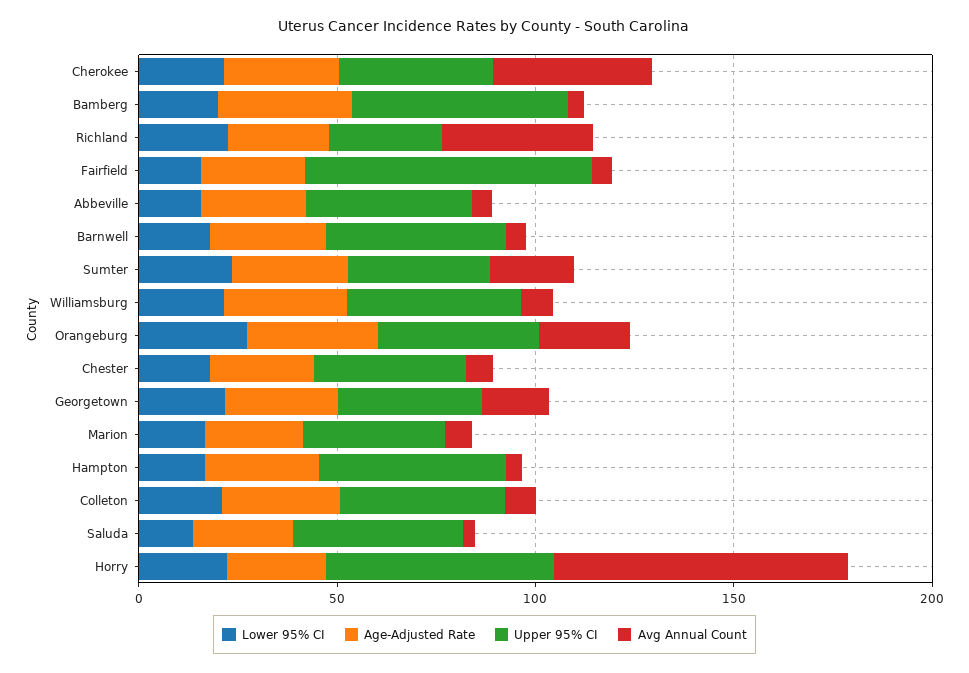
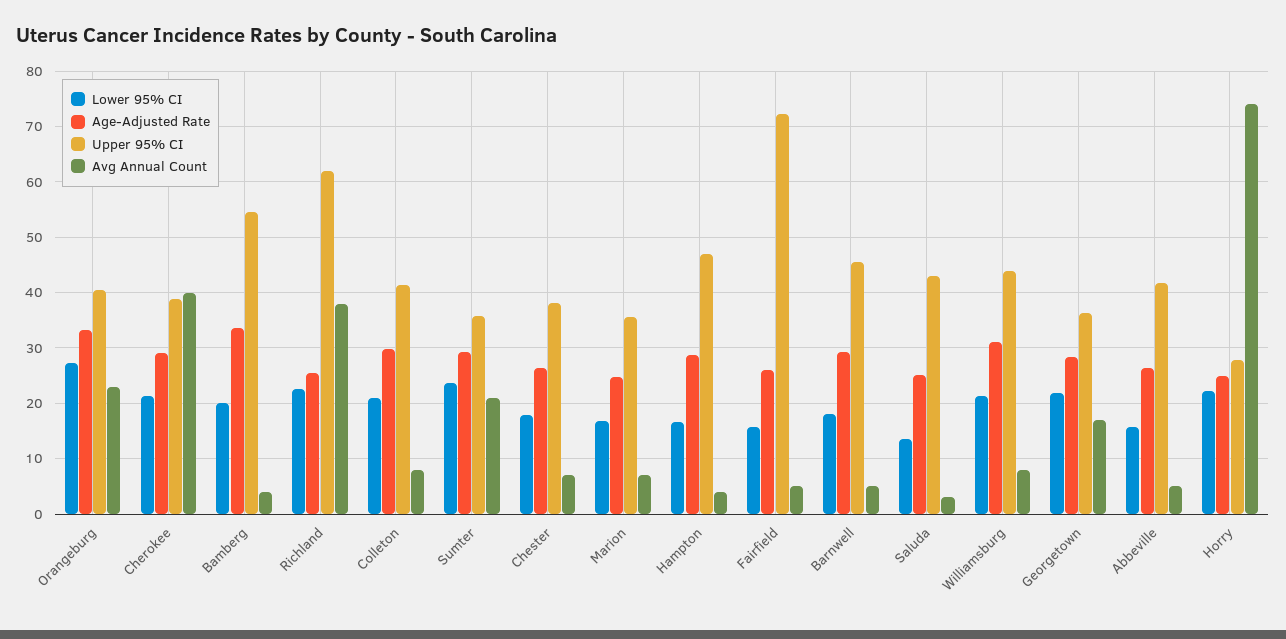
Upper 95% CI, Richland: 30 -> 62
Upper 95% CI, Horry: 60 -> 28

